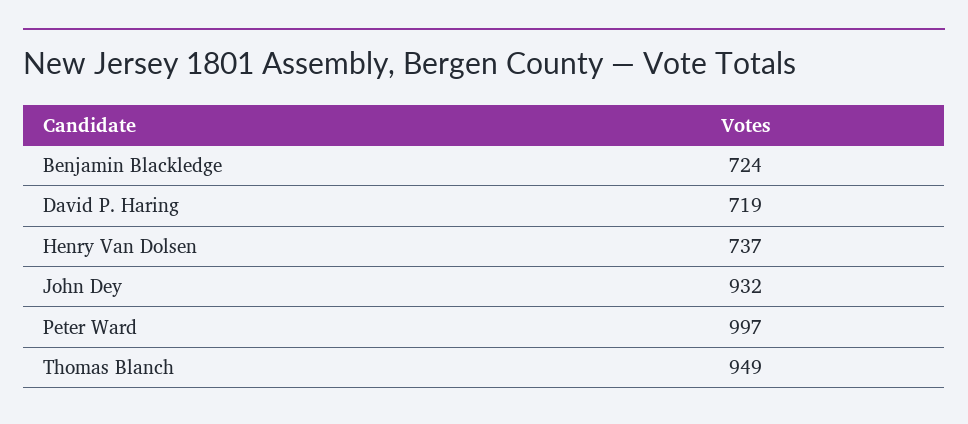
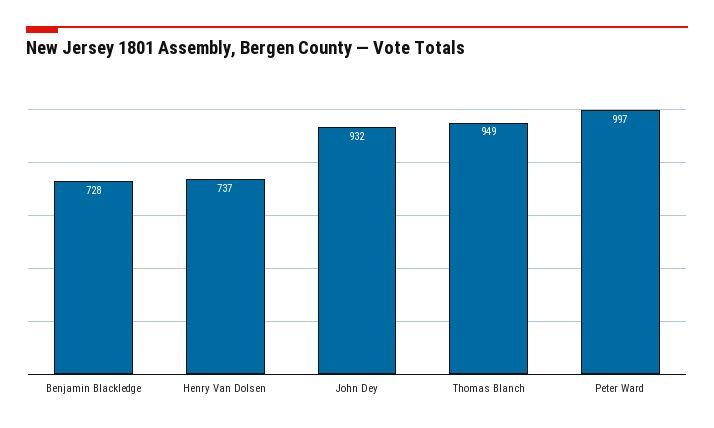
Benjamin Blackledge: 724 -> 728
David P. Haring: 719 -> none

